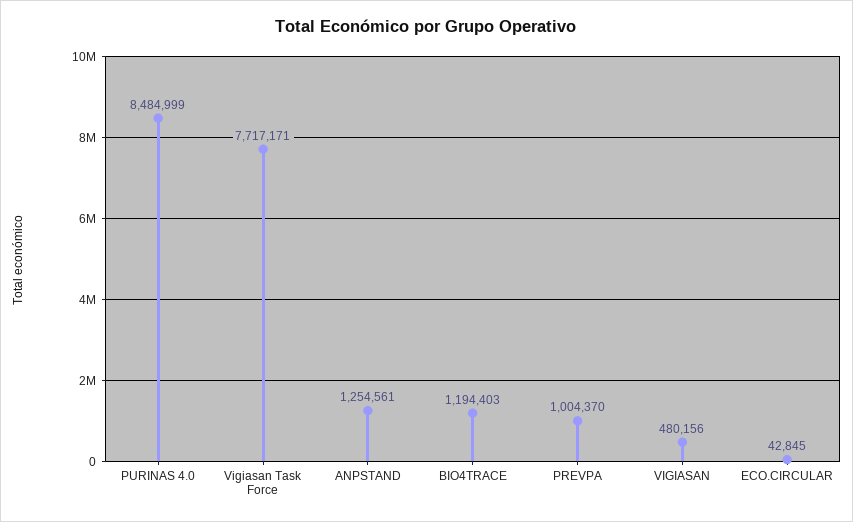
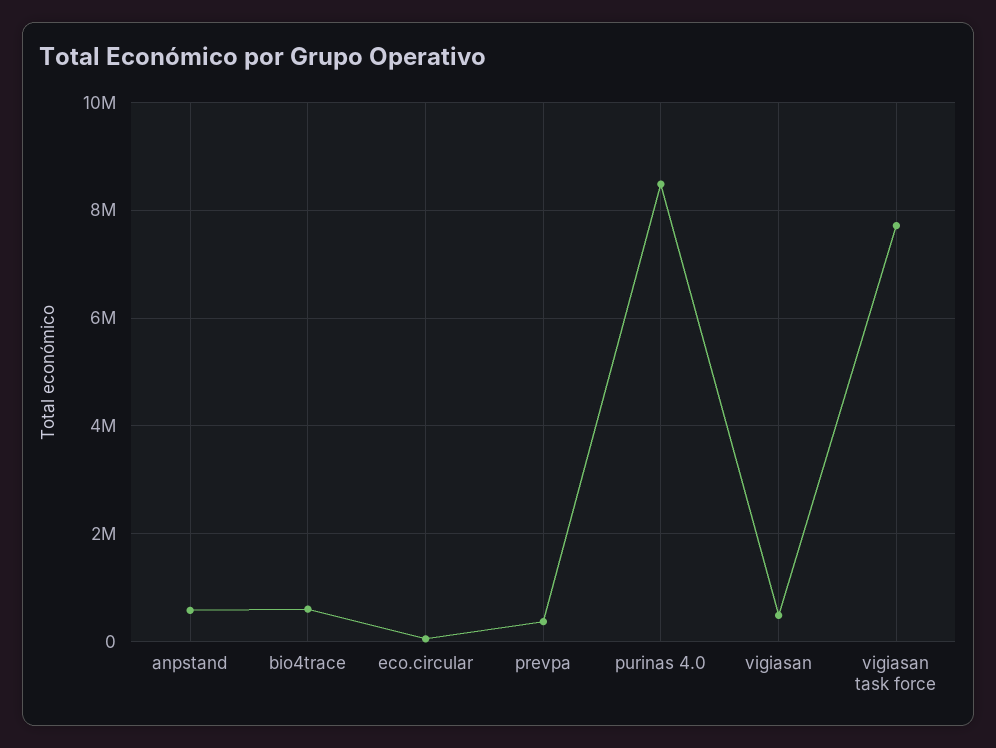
ANPSTAND: 1254561 -> 600000
BIO4TRACE: 1194403 -> 600000
PREVPA: 1004370 -> 400000

